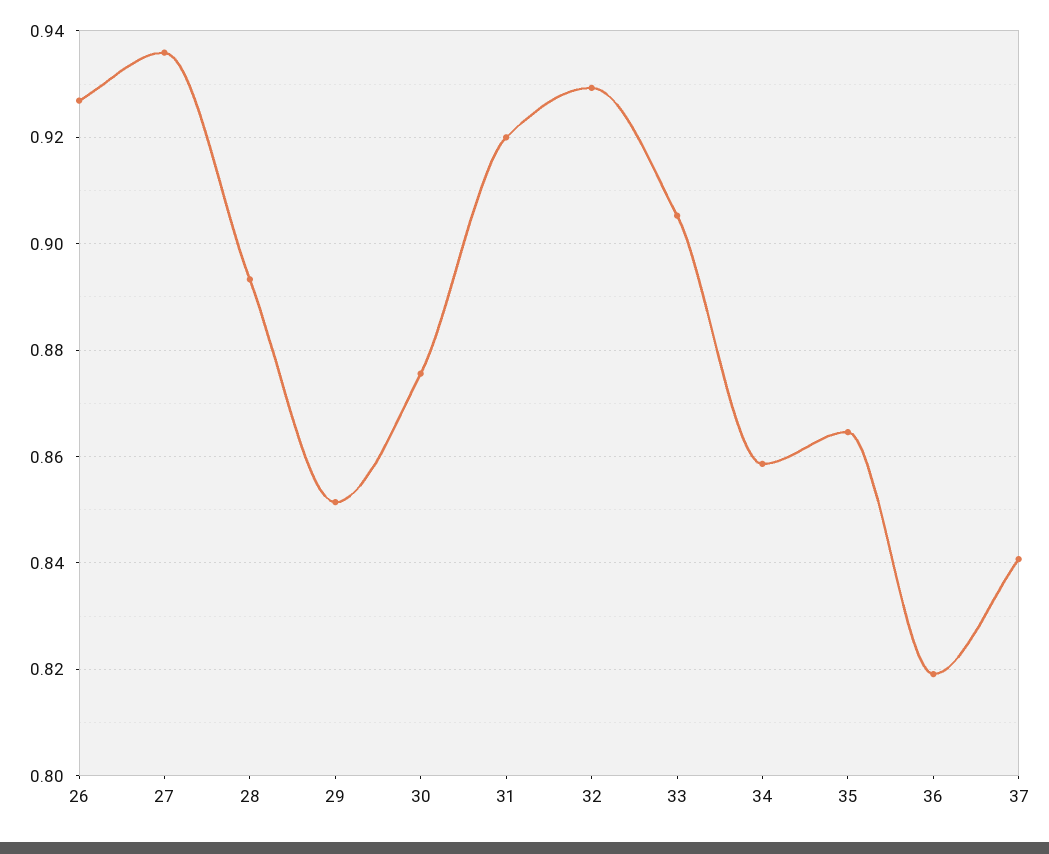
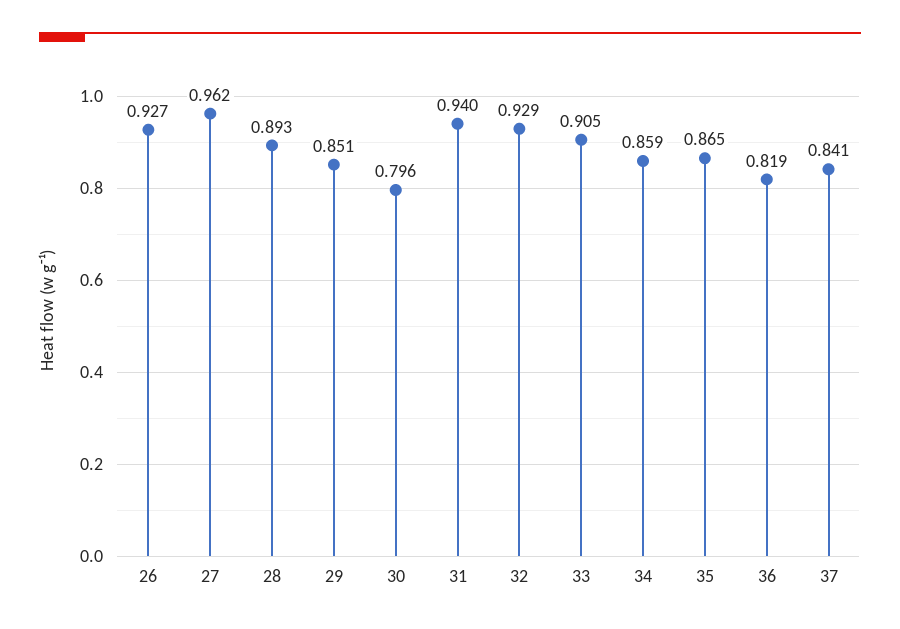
27: 0.936 -> 0.962
30: 0.876 -> 0.796
31: 0.92 -> 0.94

